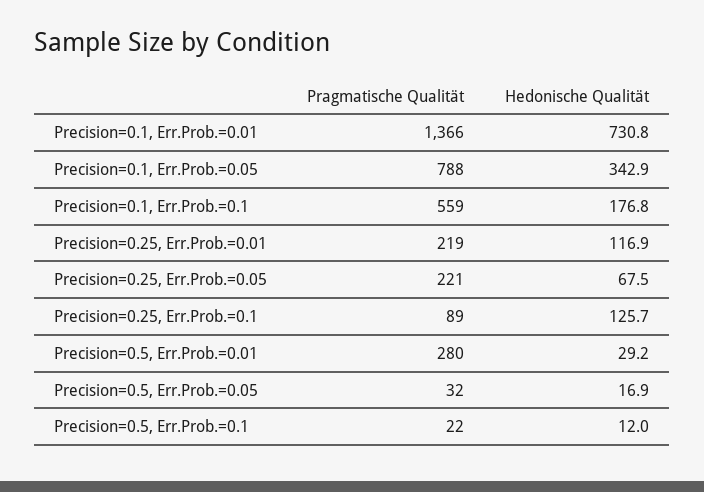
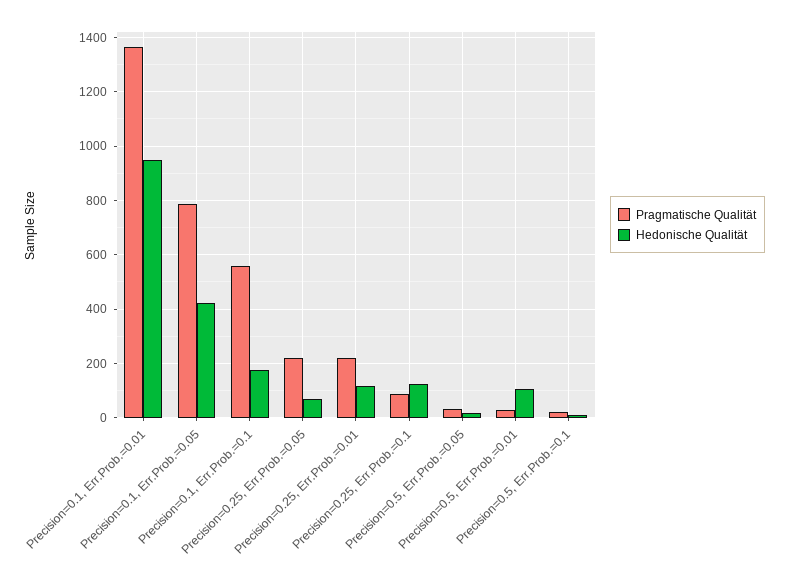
Hedonische Qualität, Precision=0.1, Err.Prob.=0.01: 730.8 -> 950
Hedonische Qualität, Precision=0.1, Err.Prob.=0.05: 342.9 -> 425
Pragmatische Qualität, Precision=0.5, Err.Prob.=0.01: 280 -> 25
Hedonische Qualität, Precision=0.5, Err.Prob.=0.01: 29.2 -> 100

